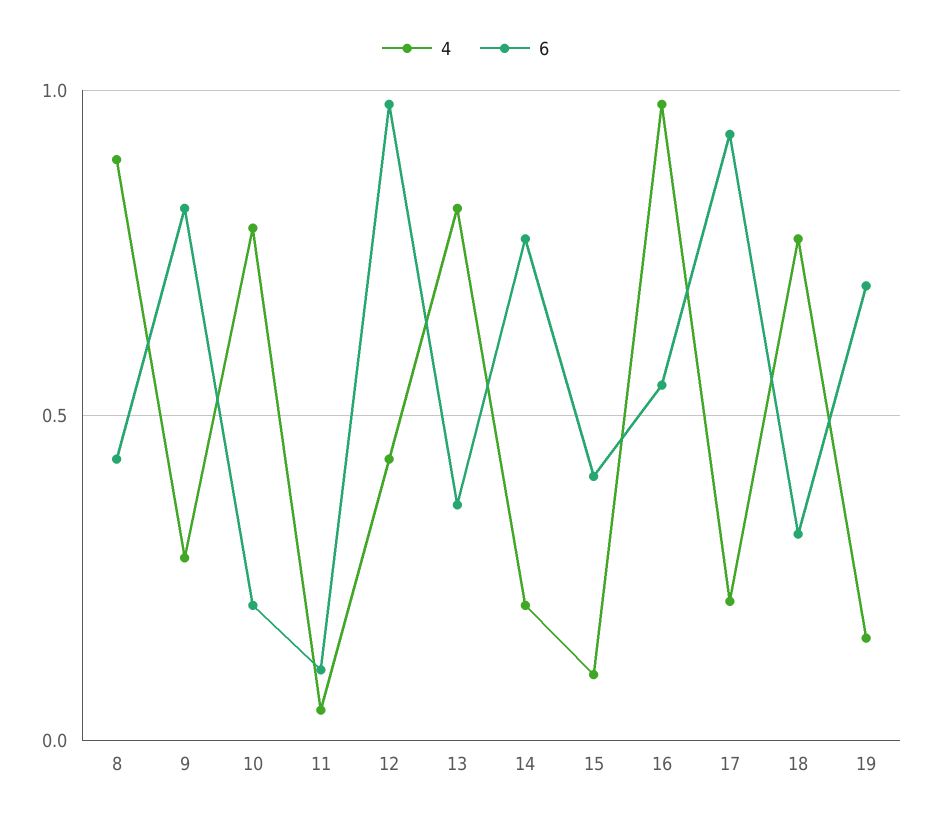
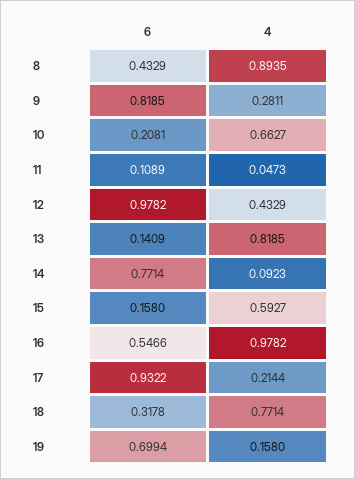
4, 10: 0.8 -> 0.6627
6, 13: 0.35 -> 0.1409
4, 14: 0.2 -> 0.0923
4, 15: 0.1 -> 0.5927
6, 15: 0.4 -> 0.158

